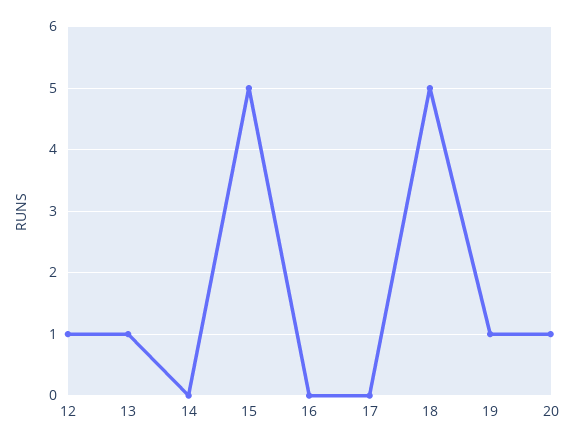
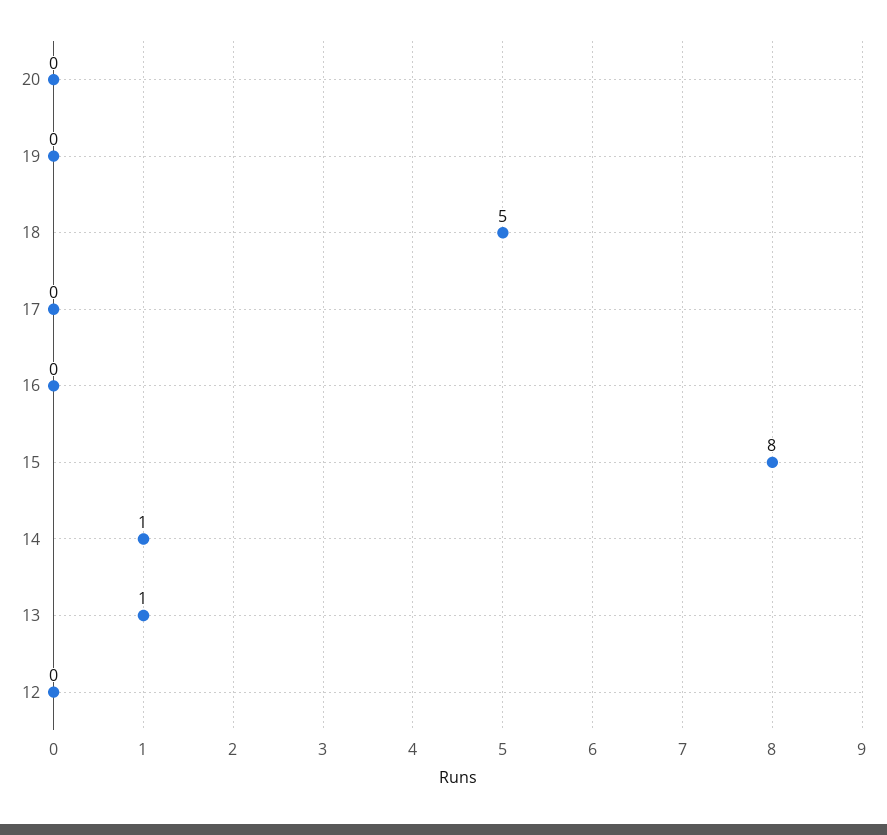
12: 1 -> 0
14: 0 -> 1
15: 5 -> 8
19: 1 -> 0
20: 1 -> 0

